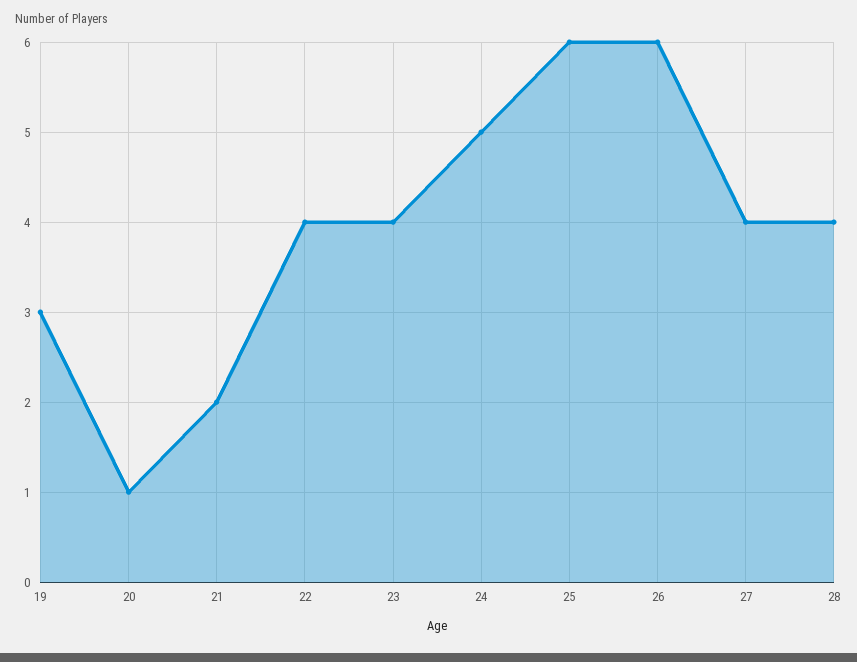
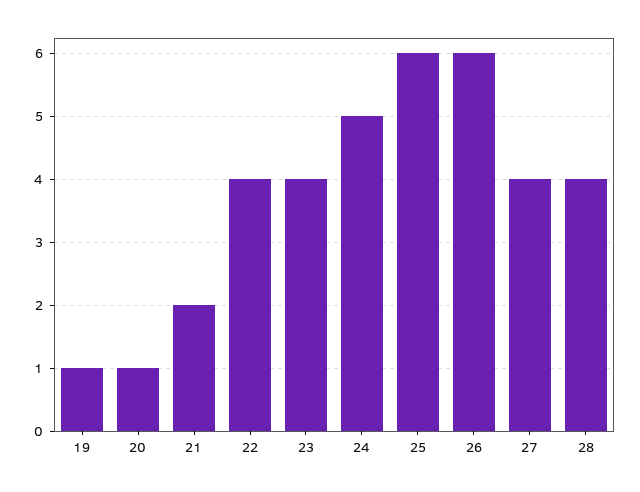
19: 3 -> 1

